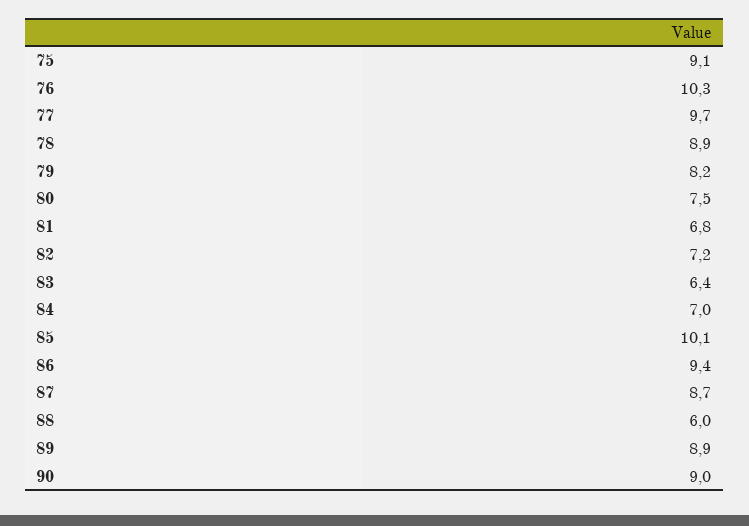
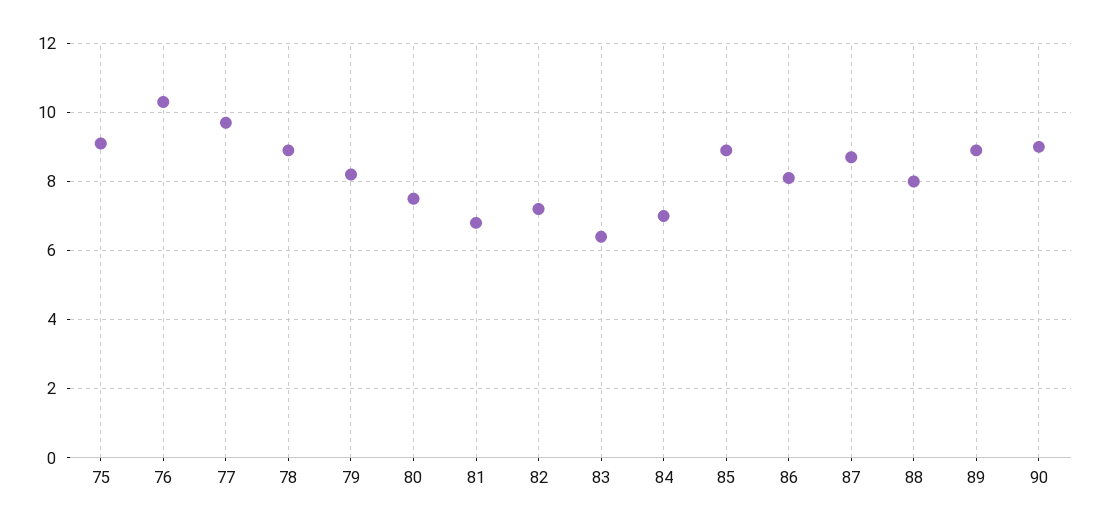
85: 10.1 -> 9
86: 9.4 -> 8
88: 6 -> 8

